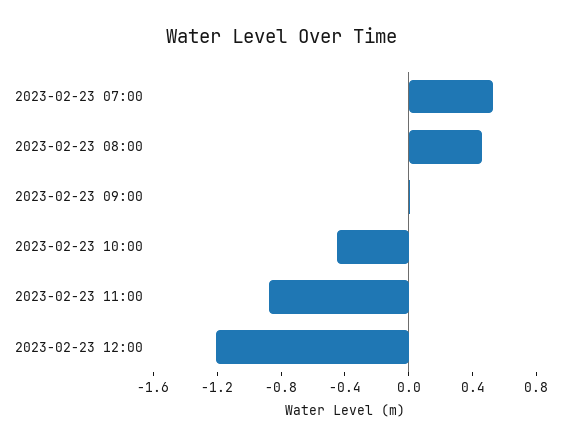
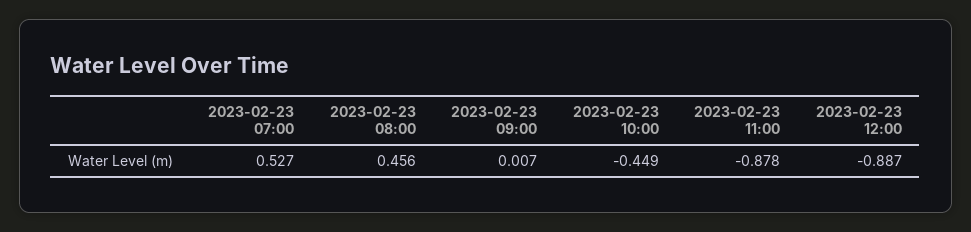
2023-02-23 12:00: -1.2 -> -0.887

